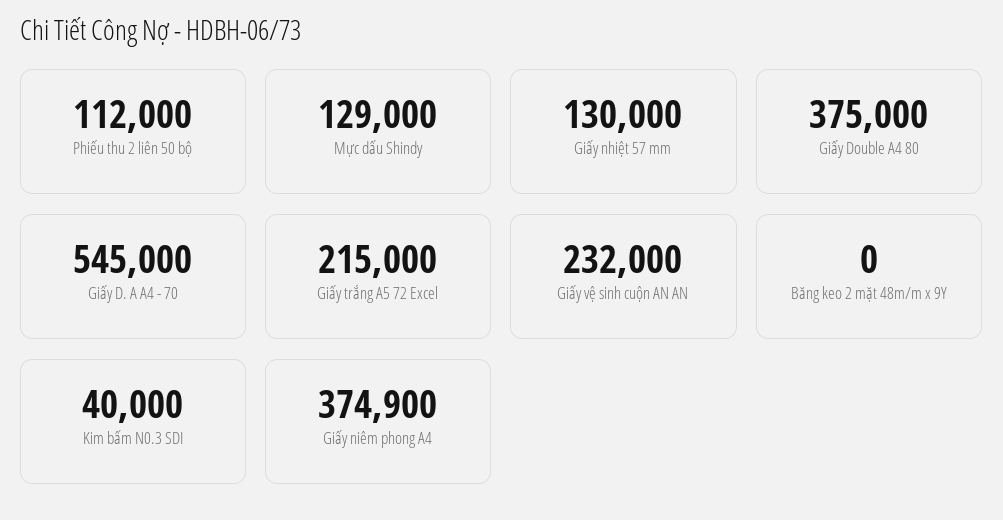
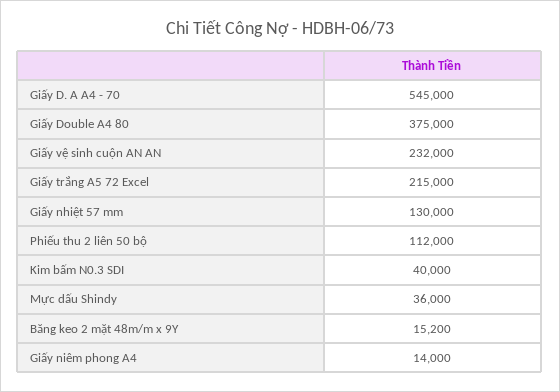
Mực dấu Shindy: 129000 -> 36000
Băng keo 2 mặt 48m/m x 9Y: 0 -> 15200
Giấy niêm phong A4: 374900 -> 14000

